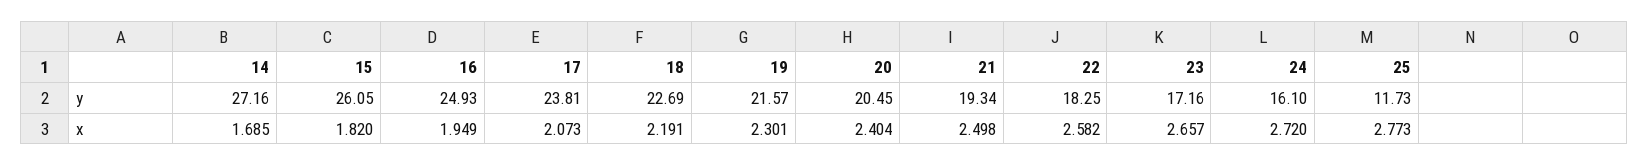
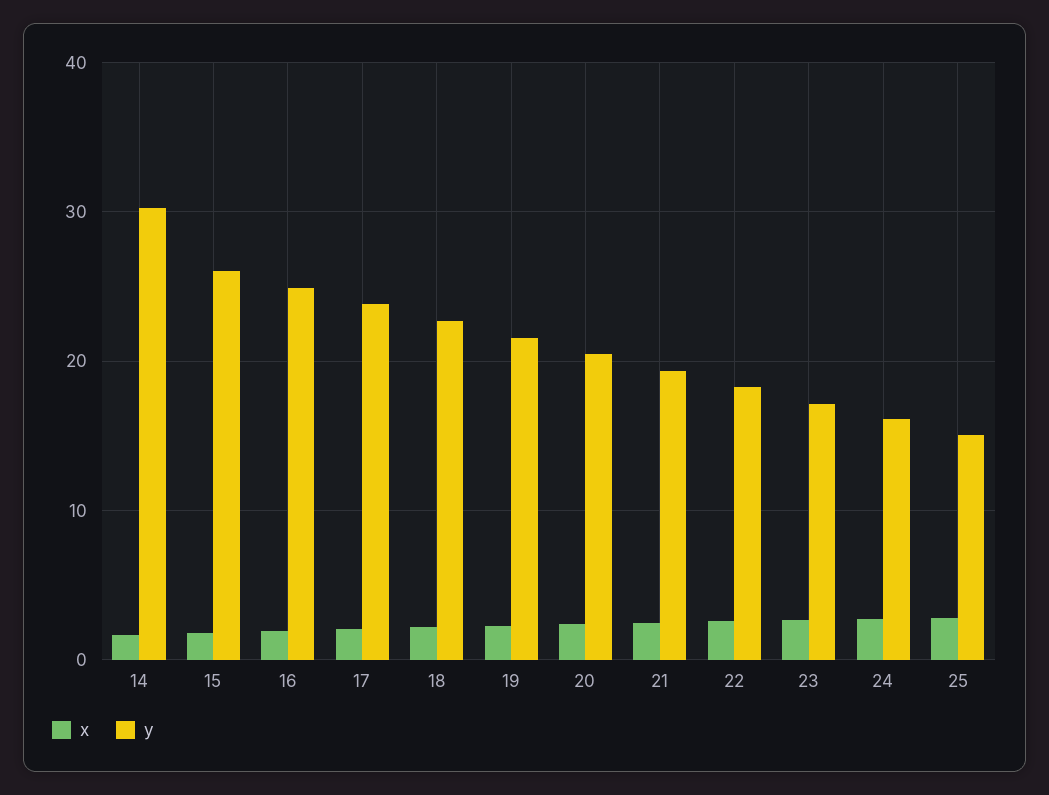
y, 14: 27.16 -> 30
y, 25: 11.73 -> 15

